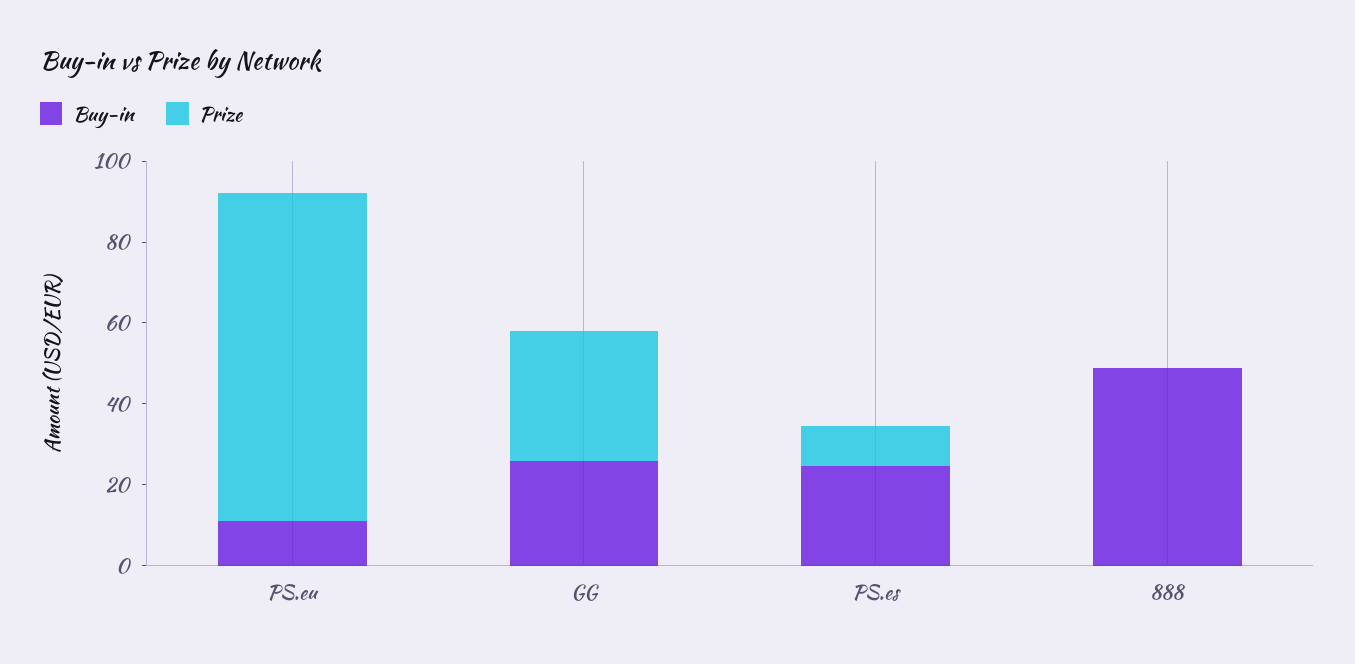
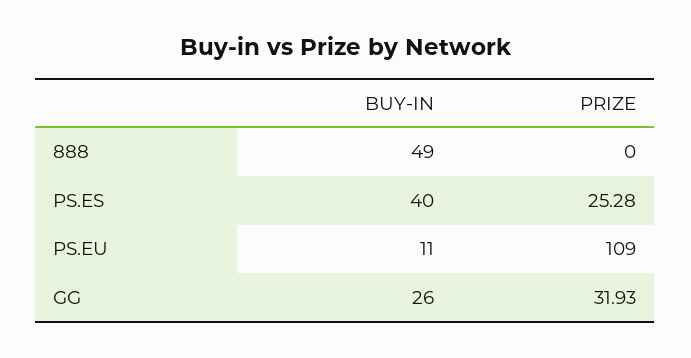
Prize, PS.eu: 80 -> 109
Buy-in, PS.es: 25 -> 40
Prize, PS.es: 10 -> 25.28

